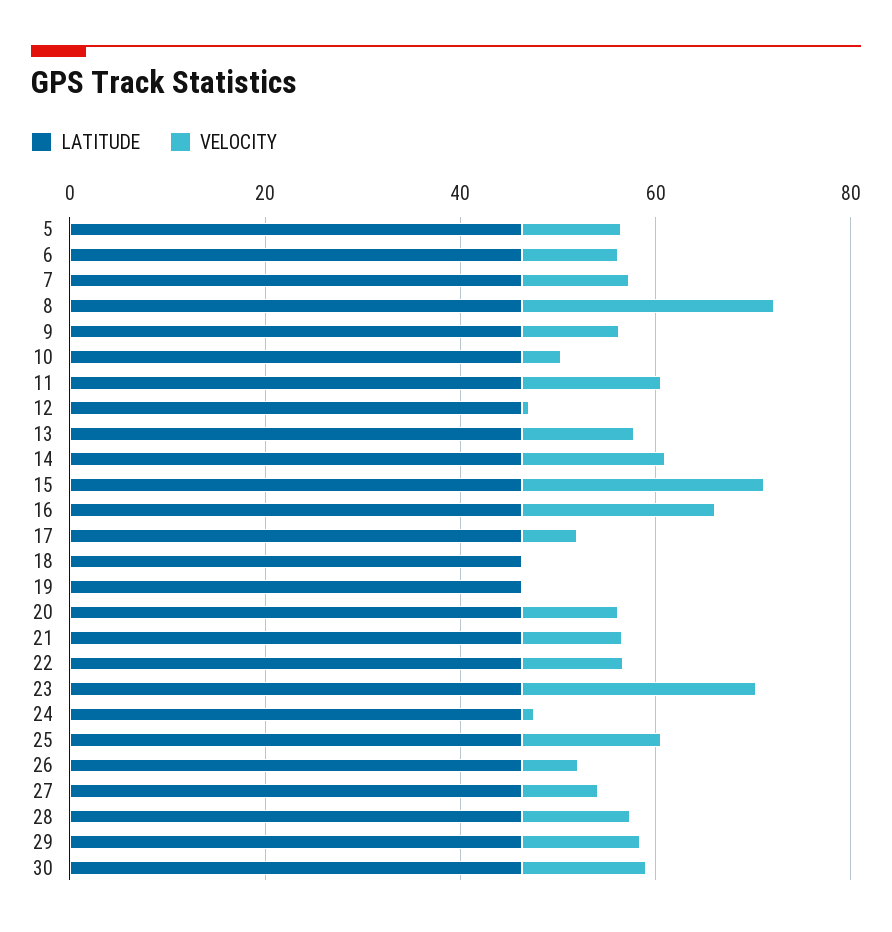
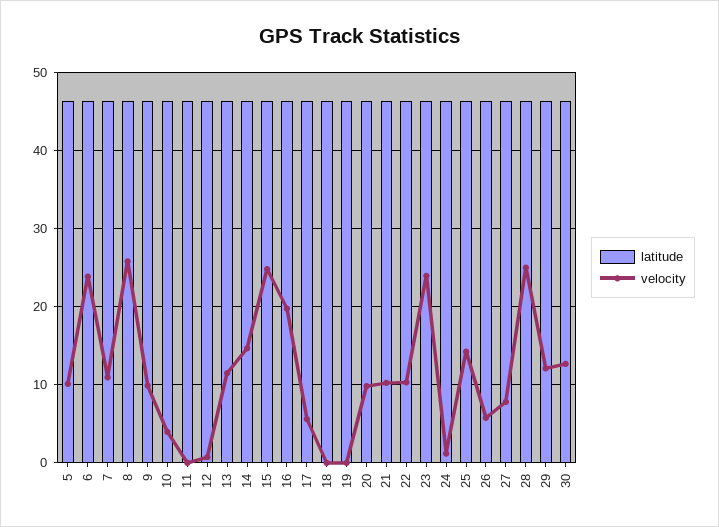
VELOCITY, 6: 10 -> 24
VELOCITY, 11: 15 -> 0
VELOCITY, 28: 10 -> 25

